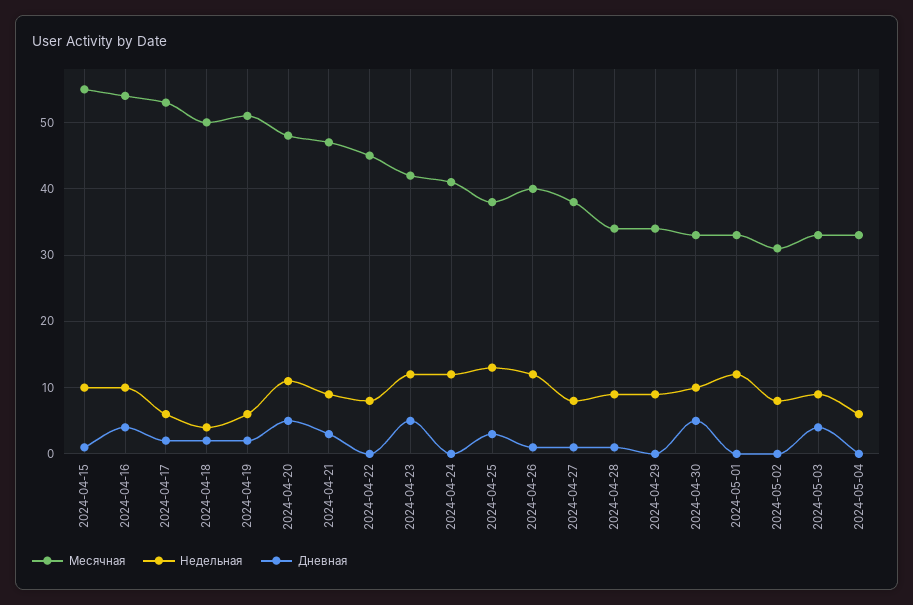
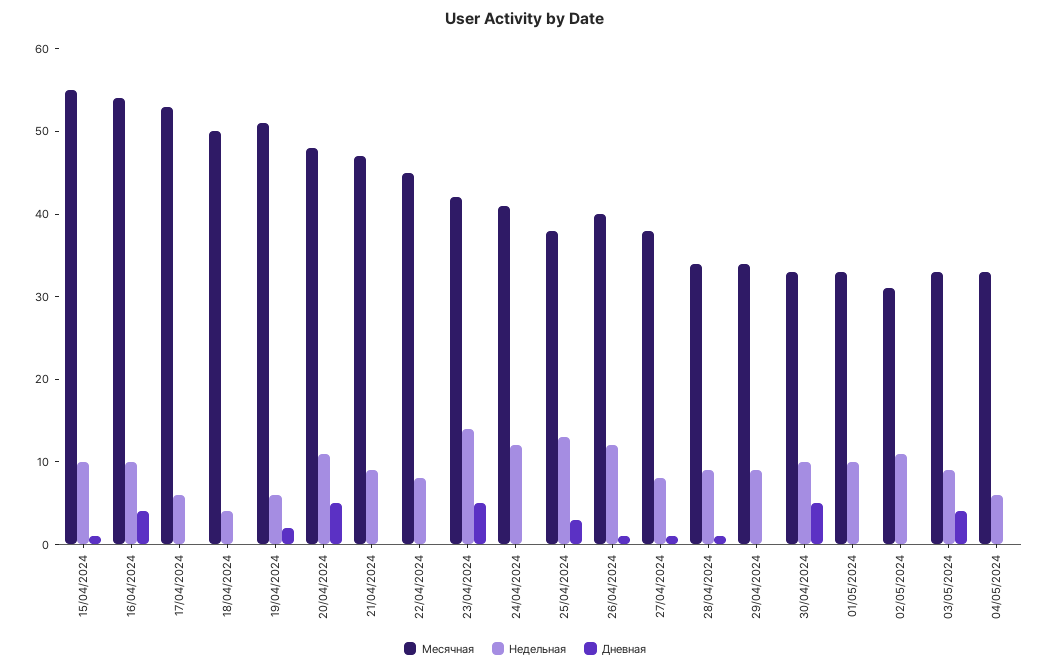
Дневная, 2024-04-17: 2 -> 0
Дневная, 2024-04-18: 2 -> 0
Дневная, 2024-04-21: 3 -> 0
Недельная, 2024-04-23: 12 -> 14
Недельная, 2024-05-01: 12 -> 10
Недельная, 2024-05-02: 8 -> 11

